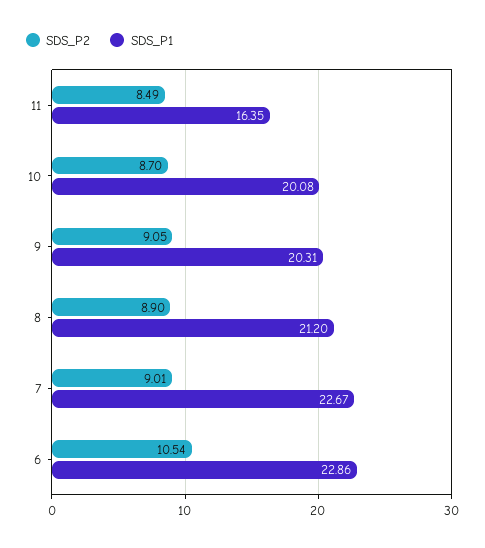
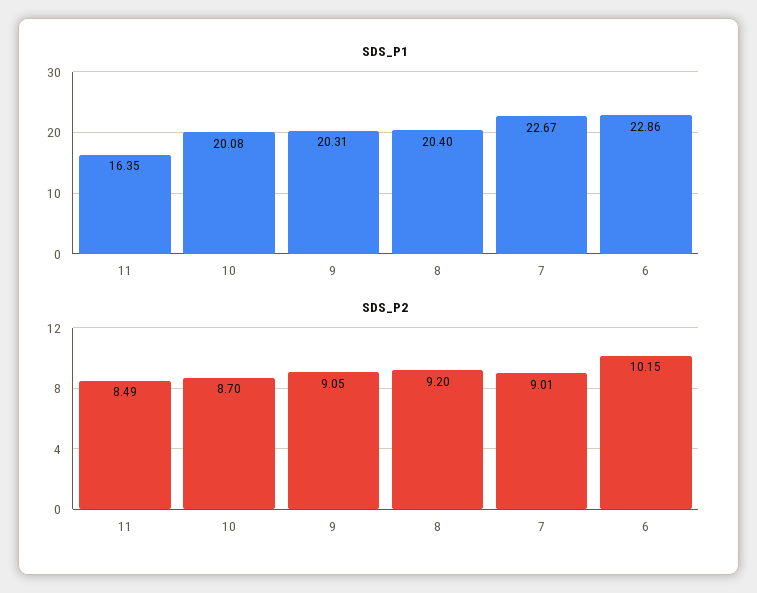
SDS_P2, 8: 8.9 -> 9.2
SDS_P1, 8: 21.2 -> 20.4
SDS_P2, 6: 10.54 -> 10.15

